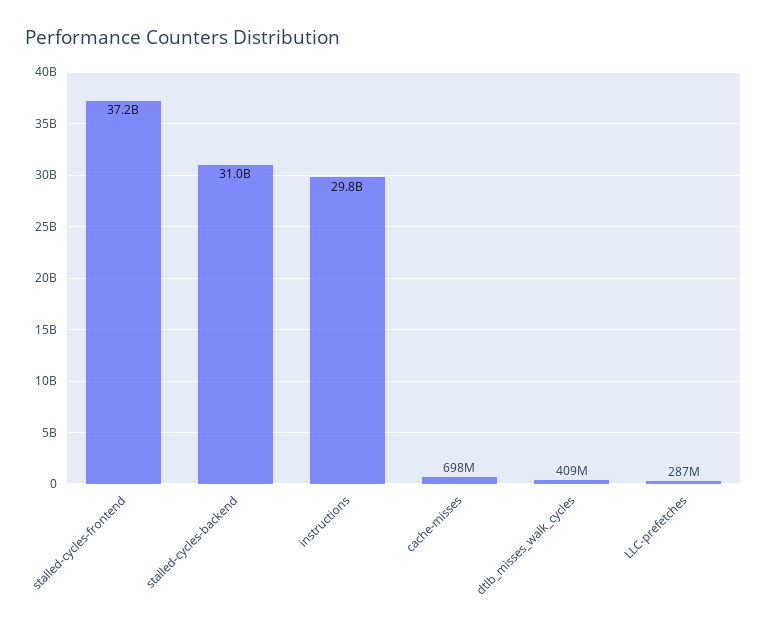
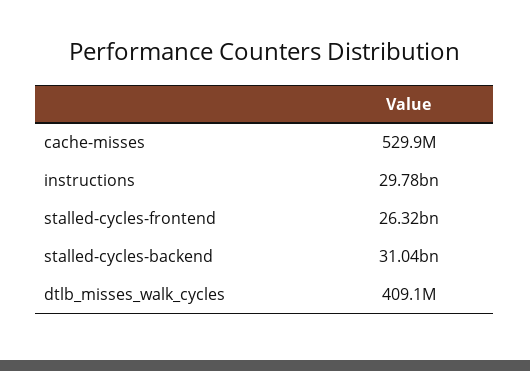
stalled-cycles-frontend: 37200000000 -> 26320000000
cache-misses: 698000000 -> 529900000
LLC-prefetches: 287000000 -> none

